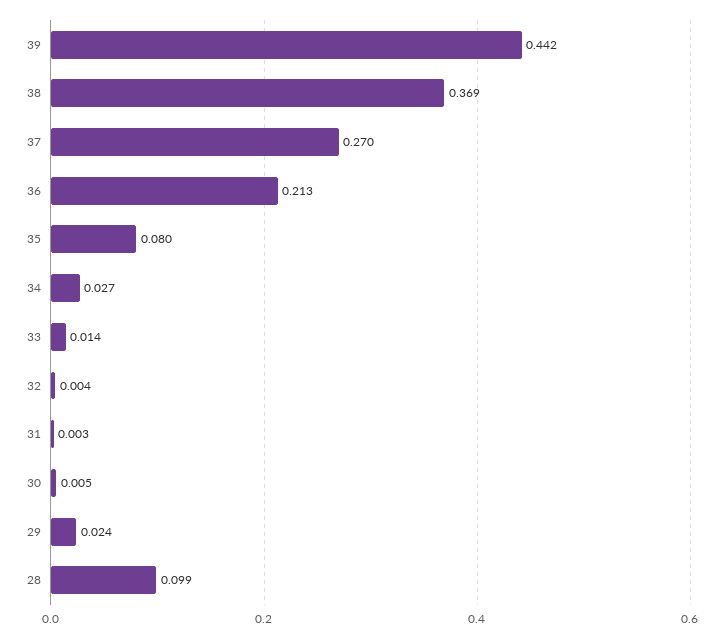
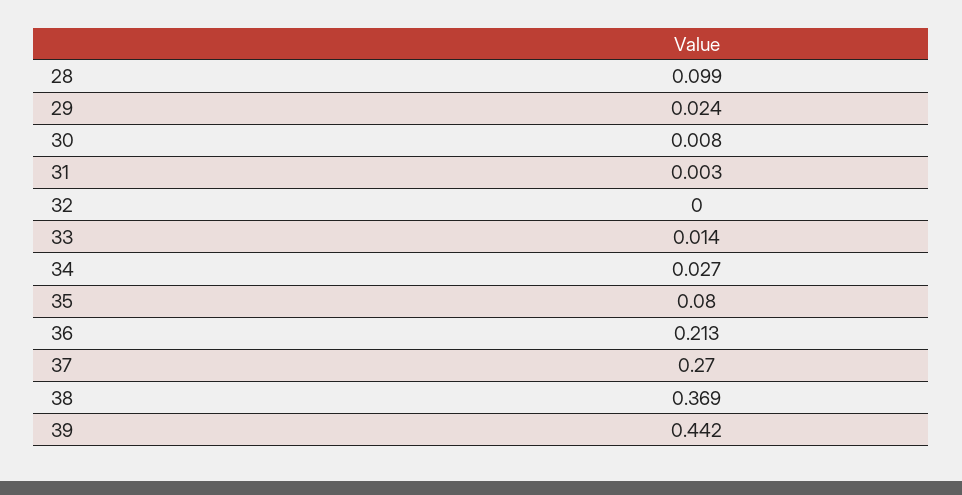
32: 0.004 -> 0
30: 0.005 -> 0.008

